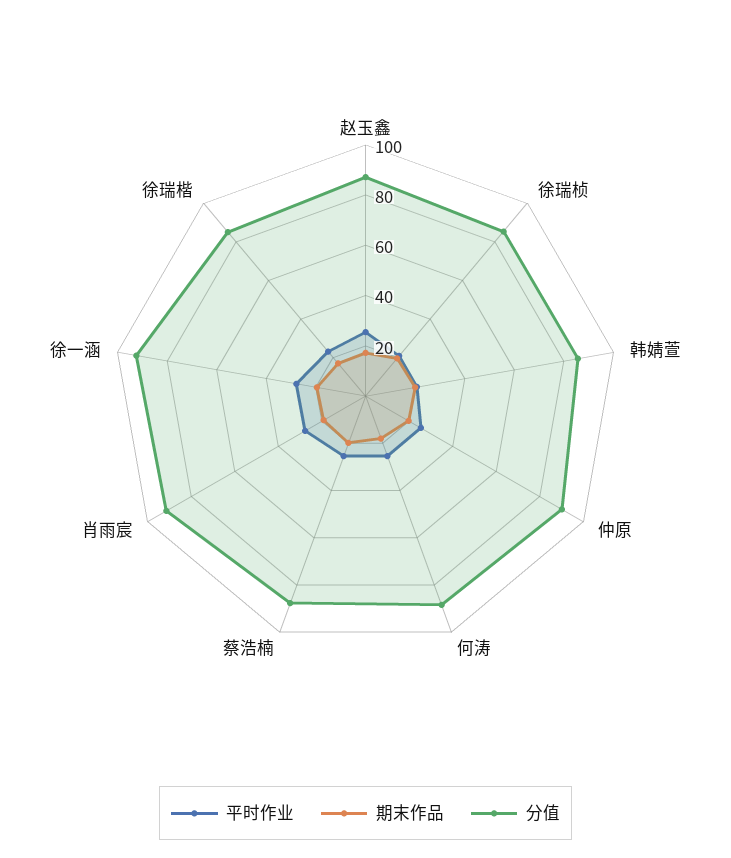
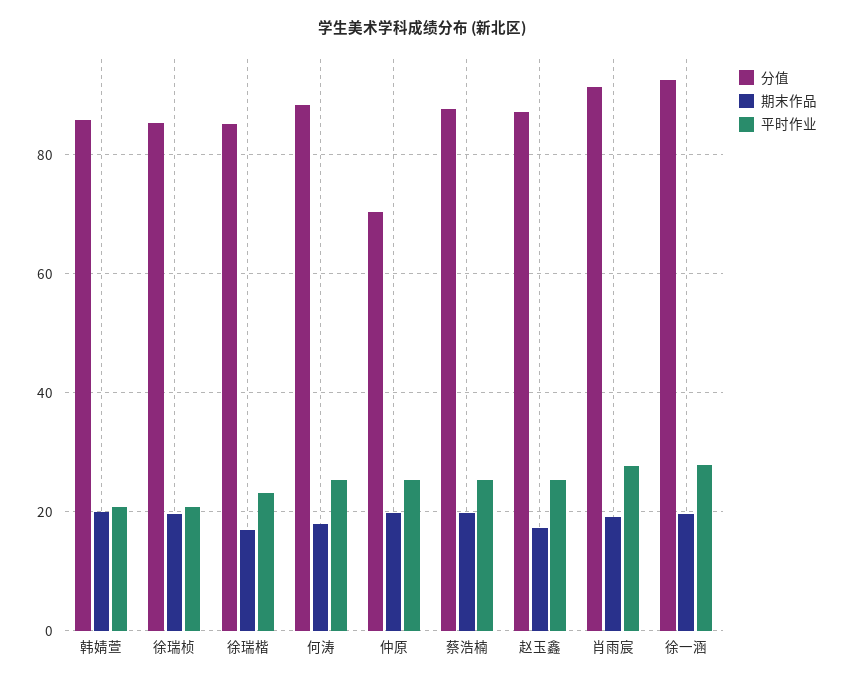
分值, 仲原: 90 -> 70

